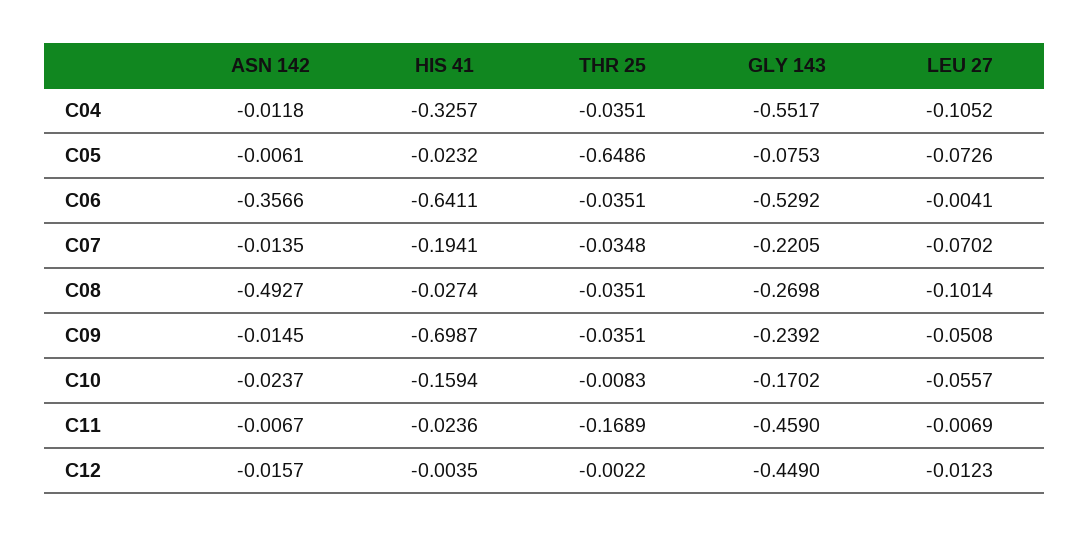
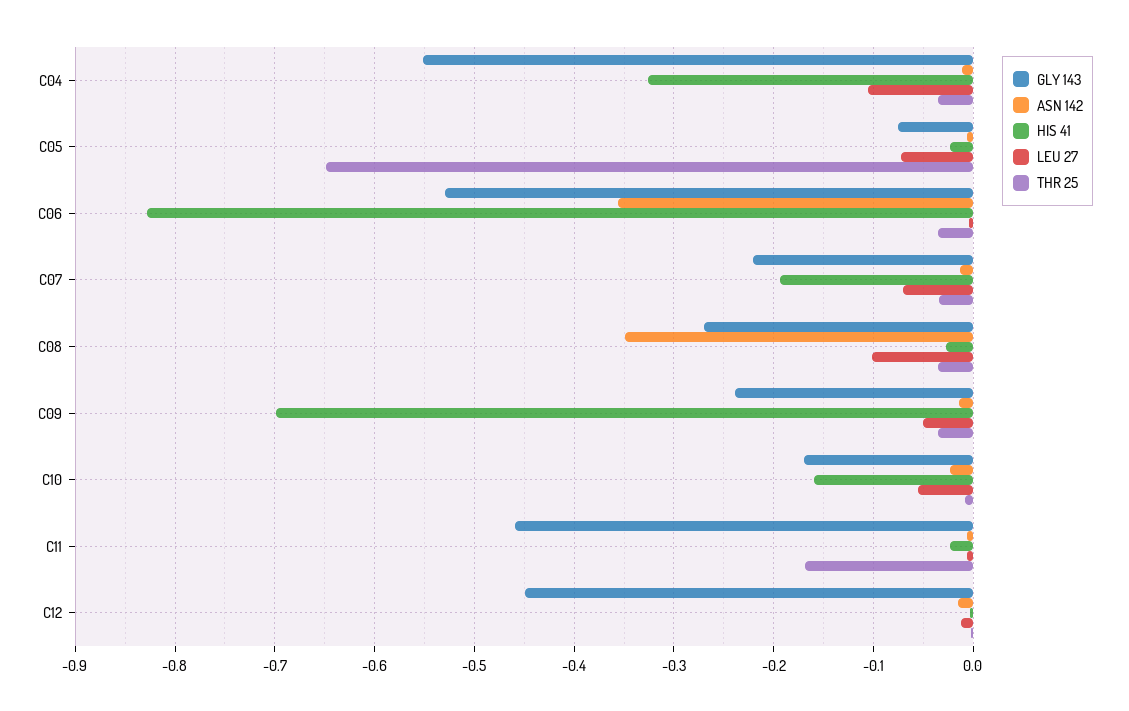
HIS 41, C06: -0.6411 -> -0.83
ASN 142, C08: -0.4927 -> -0.35

